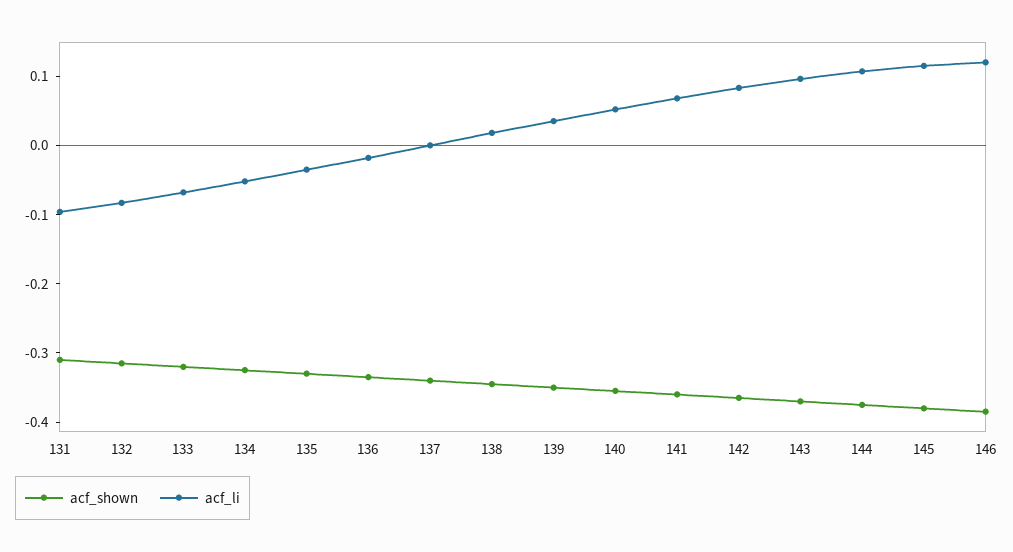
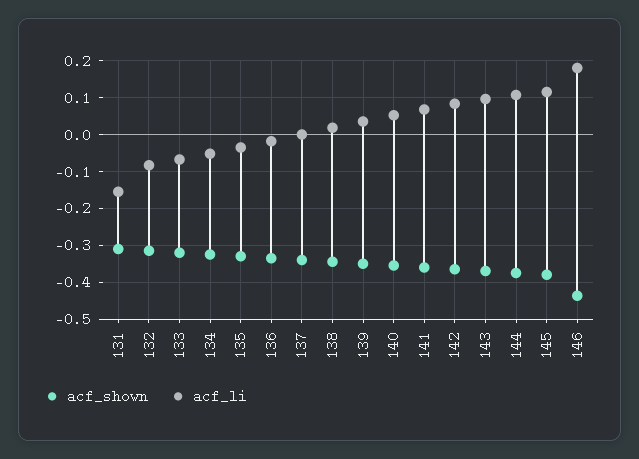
acf_li, 131: -0.1 -> -0.16
acf_shown, 146: -0.38 -> -0.44
acf_li, 146: 0.12 -> 0.18

